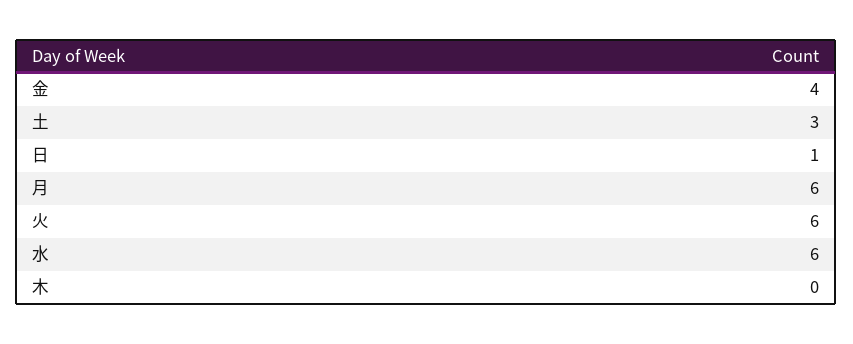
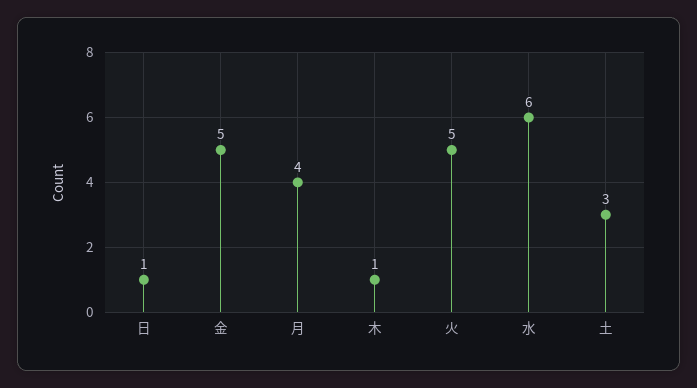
金: 4 -> 5
月: 6 -> 4
火: 6 -> 5
木: 0 -> 1

